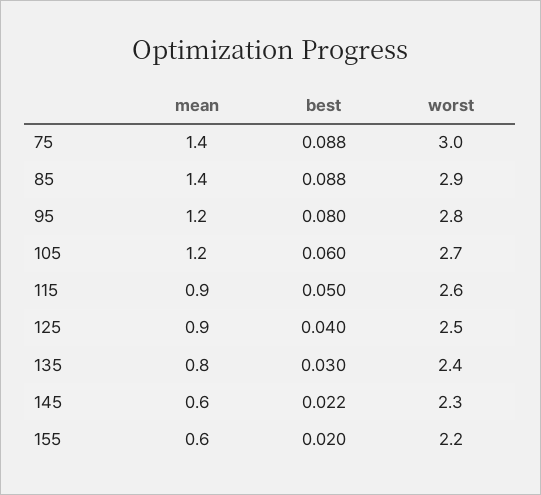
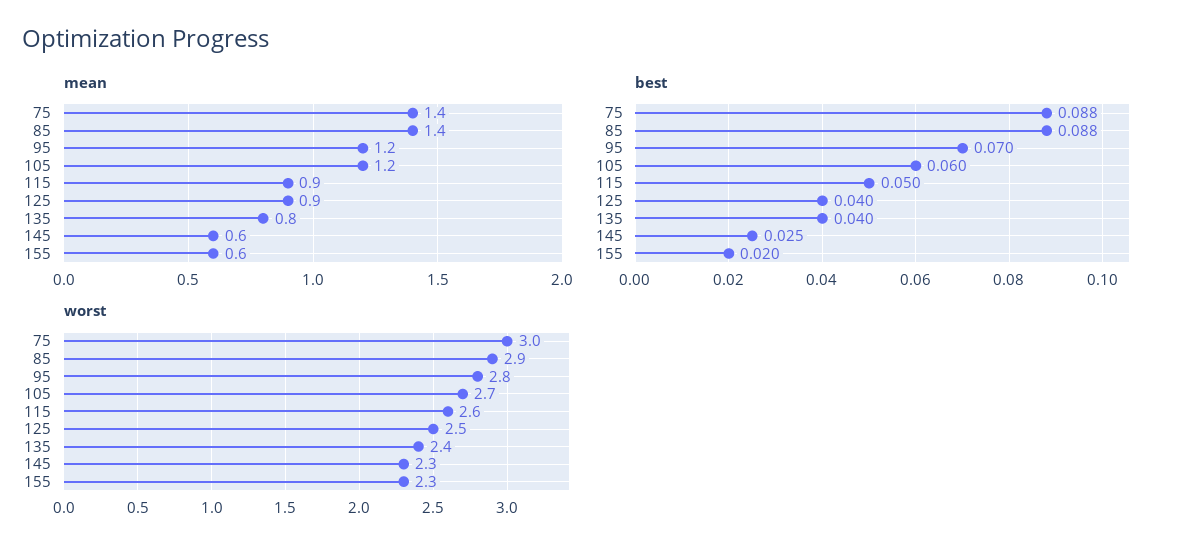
best, 95: 0.08 -> 0.07
best, 135: 0.03 -> 0.04
best, 145: 0.022 -> 0.025
worst, 155: 2.2 -> 2.3

